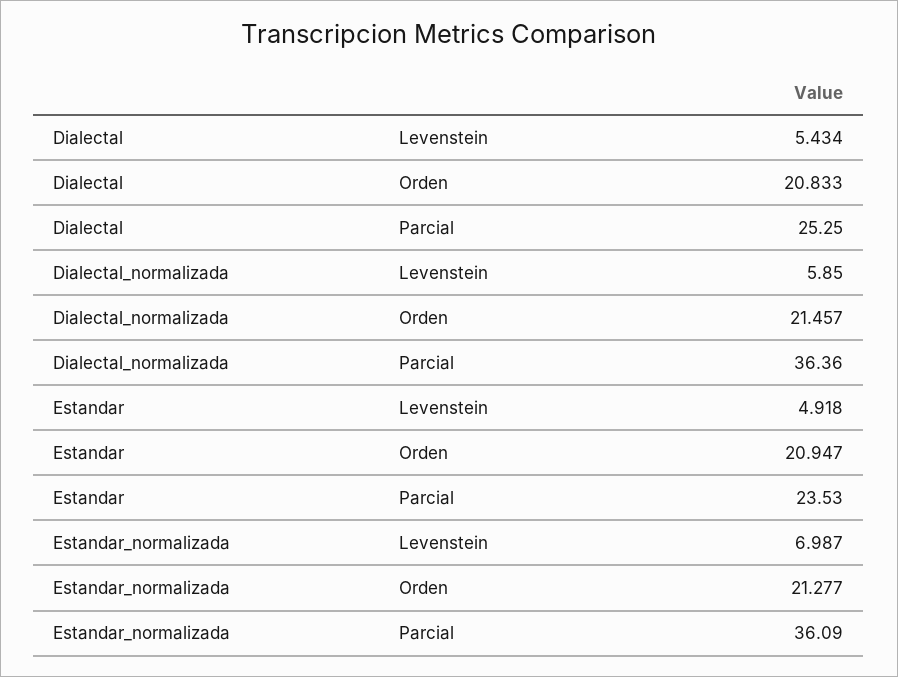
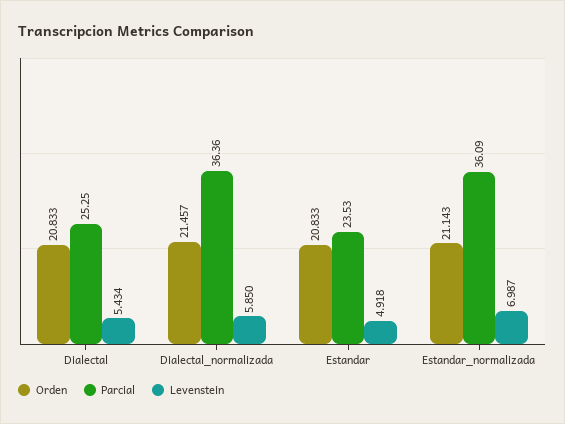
Orden, Estandar: 20.947 -> 20.833
Orden, Estandar_normalizada: 21.277 -> 21.143

